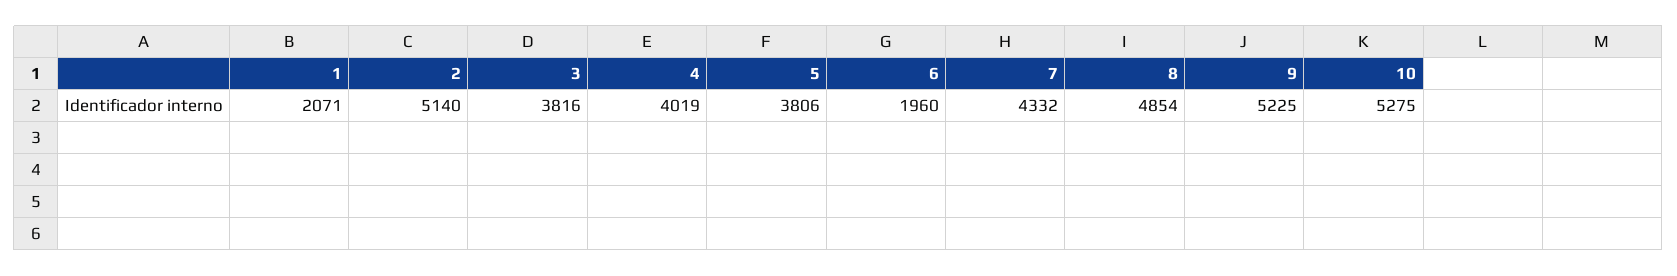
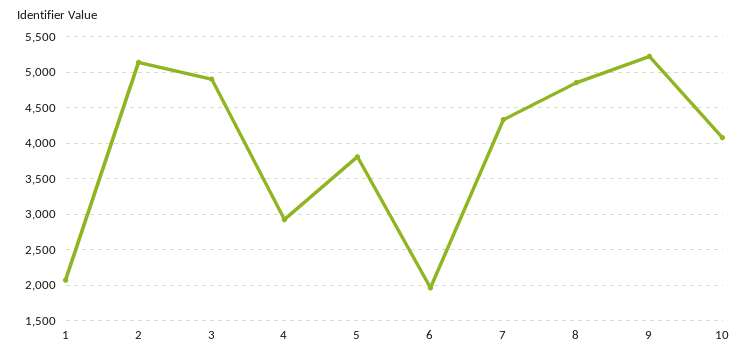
3: 3816 -> 4900
4: 4019 -> 2900
10: 5275 -> 4100

